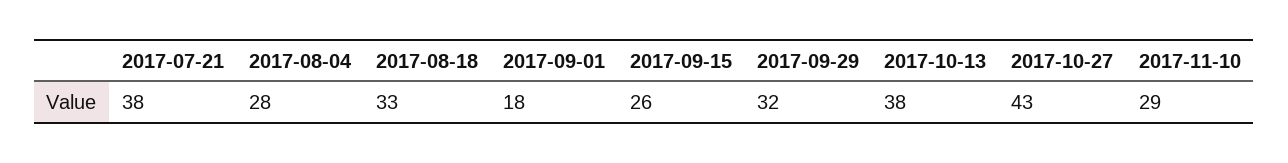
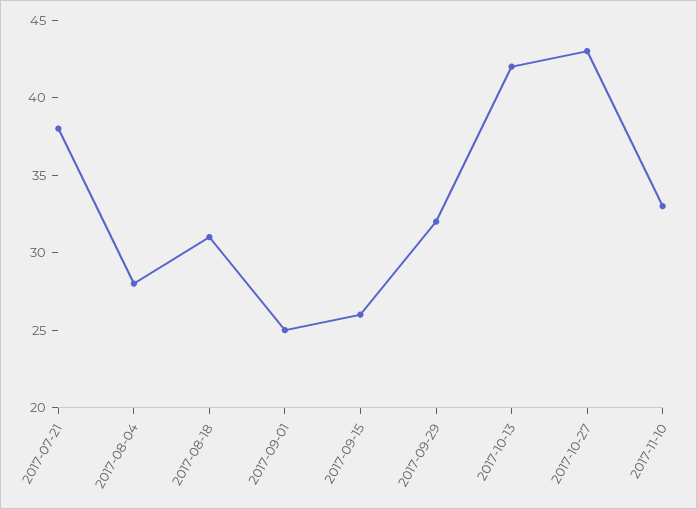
2017-08-18: 33 -> 31
2017-09-01: 18 -> 25
2017-10-13: 38 -> 42
2017-11-10: 29 -> 33

